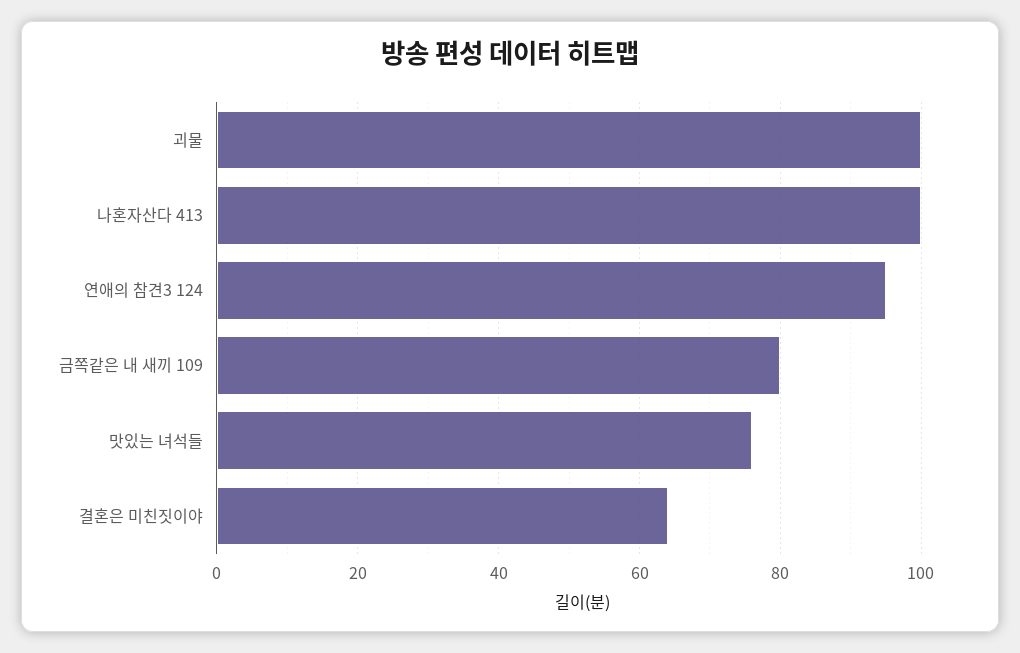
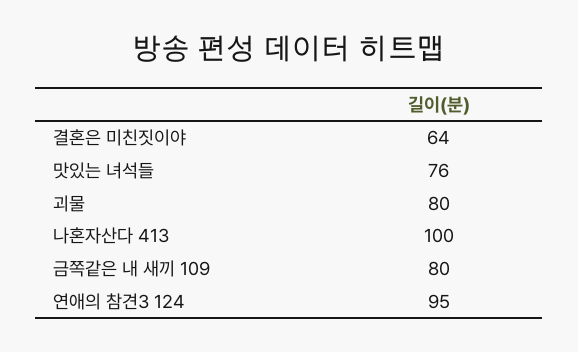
괴물: 100 -> 80

